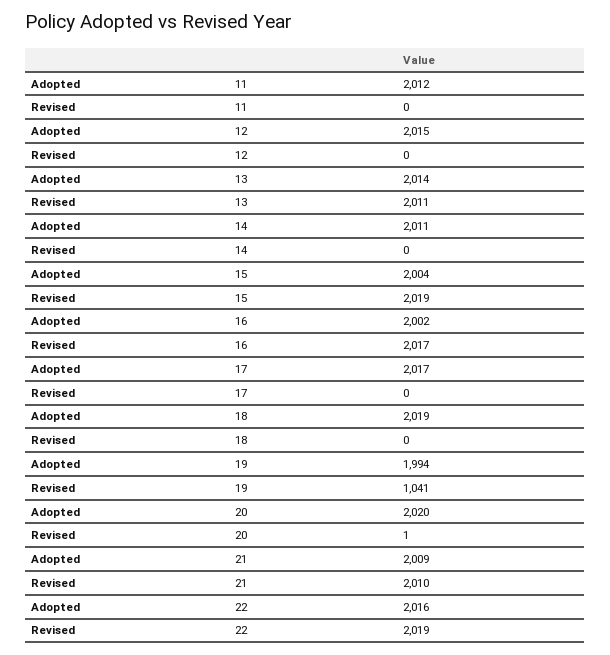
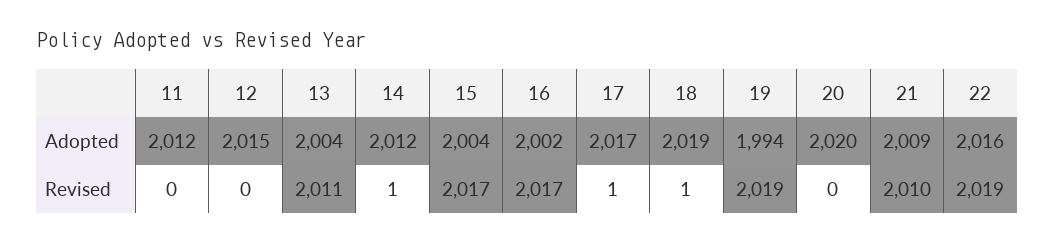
Adopted, 13: 2014 -> 2004
Adopted, 14: 2011 -> 2012
Revised, 14: 0 -> 1
Revised, 15: 2019 -> 2017
Revised, 17: 0 -> 1
Revised, 18: 0 -> 1
Revised, 19: 1041 -> 2019
Revised, 20: 1 -> 0

